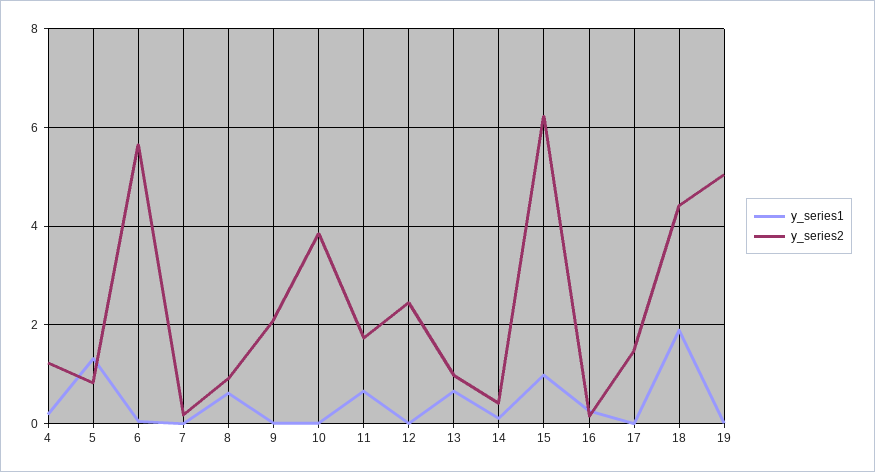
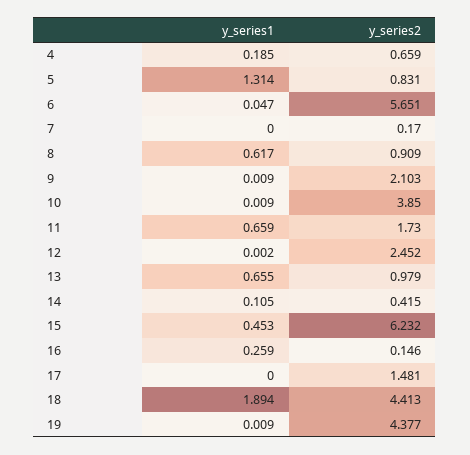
y_series2, 4: 1.2 -> 0.659
y_series1, 15: 1 -> 0.453
y_series2, 19: 5 -> 4.377

